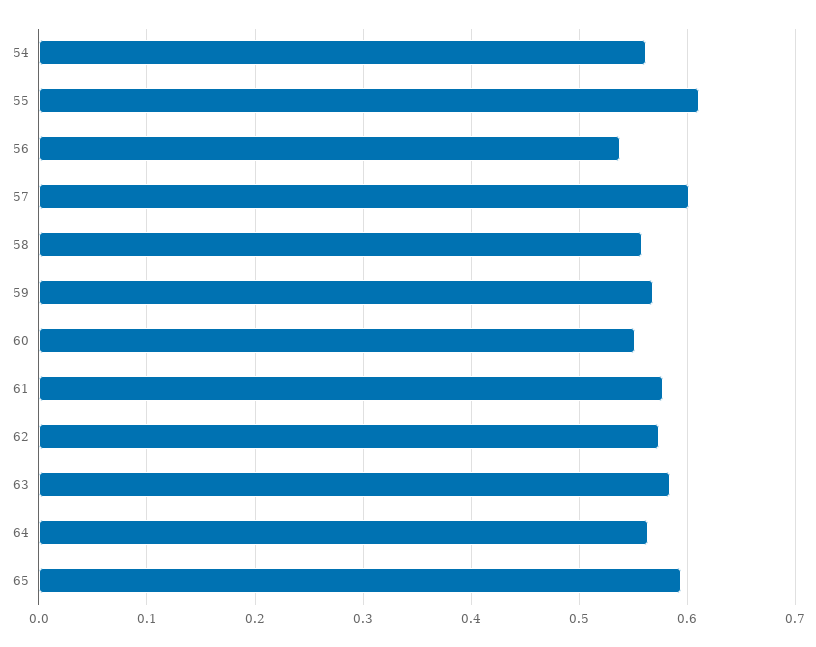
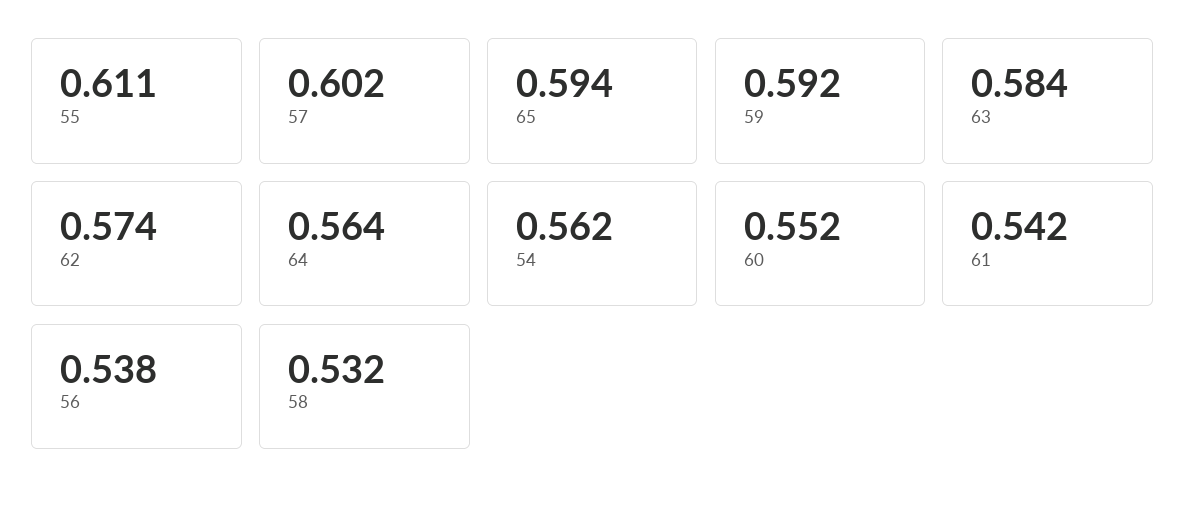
58: 0.56 -> 0.532
59: 0.57 -> 0.592
61: 0.58 -> 0.542

